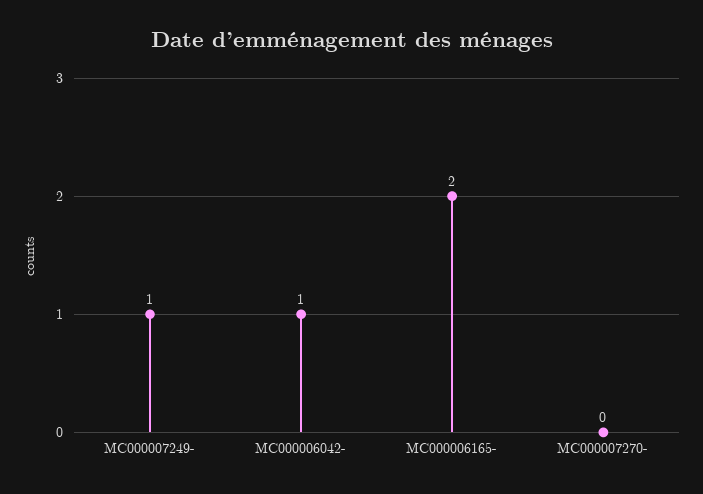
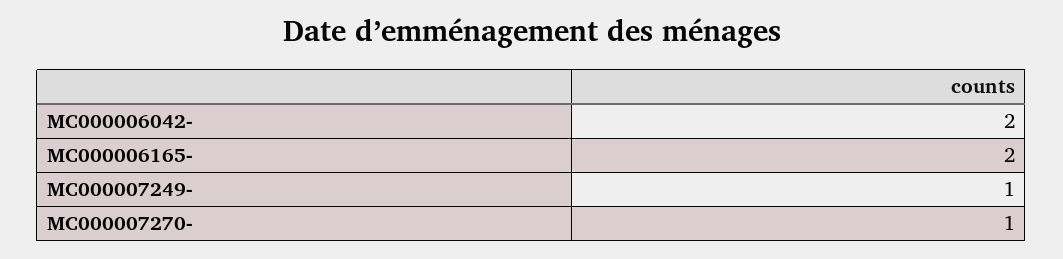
MC000006042-: 1 -> 2
MC000007270-: 0 -> 1

